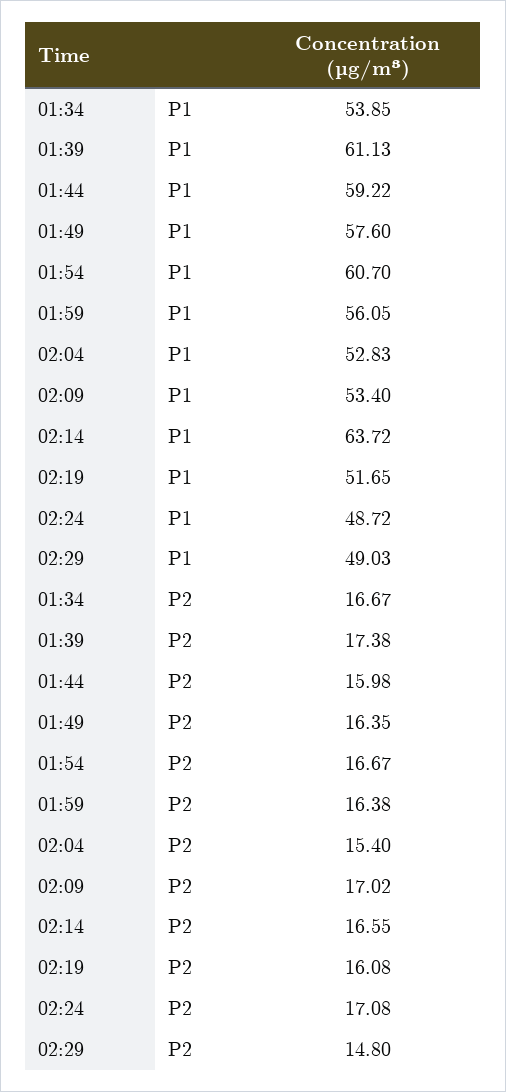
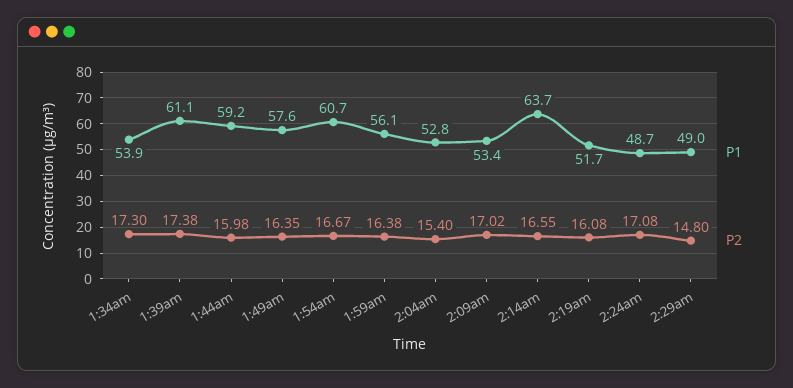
P2, 01:34: 16.67 -> 17.3

